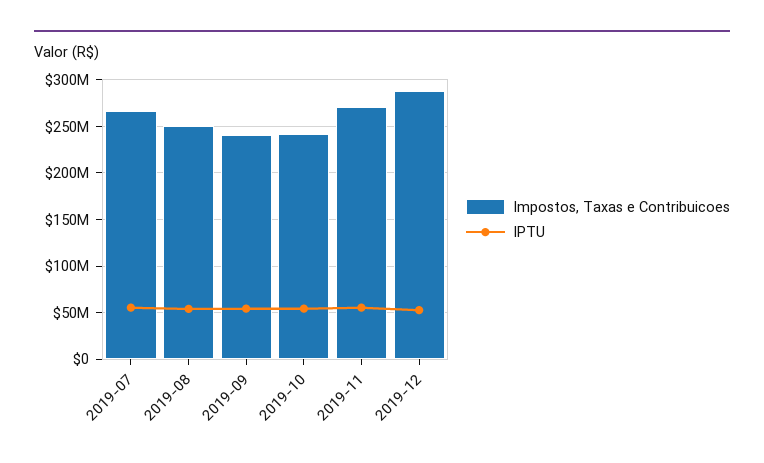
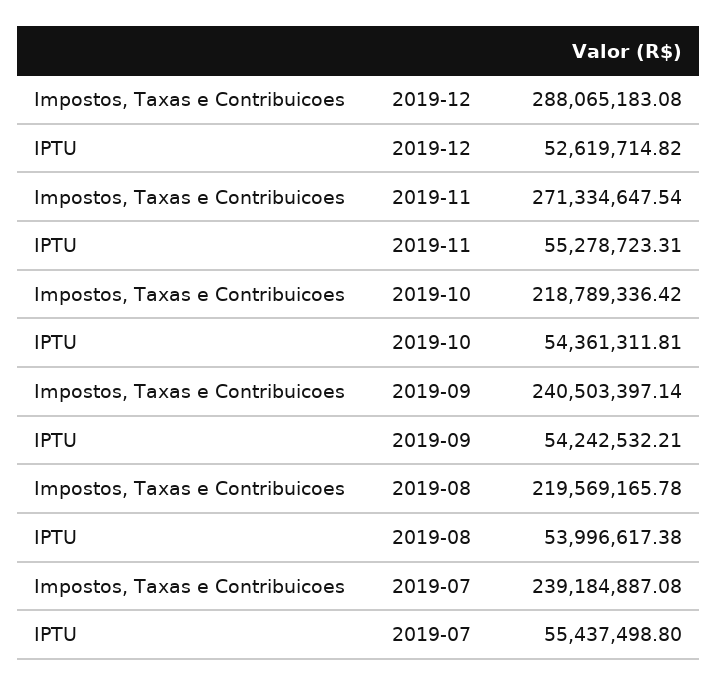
Impostos, Taxas e Contribuicoes, 2019-07: 270000000 -> 239184887.08
Impostos, Taxas e Contribuicoes, 2019-08: 250000000 -> 219569165.78
Impostos, Taxas e Contribuicoes, 2019-10: 240000000 -> 218789336.42

